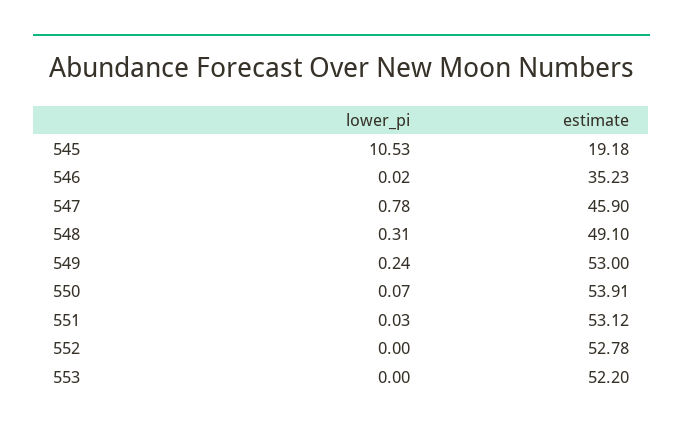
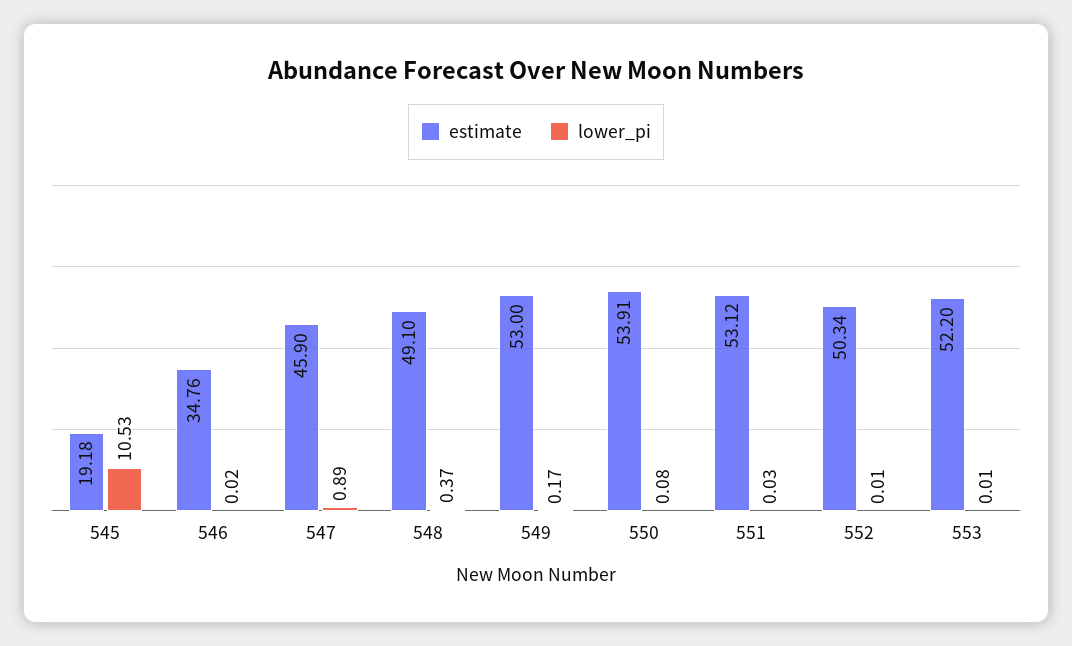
estimate, 546: 35.23 -> 34.76
lower_pi, 547: 0.78 -> 0.89
lower_pi, 548: 0.31 -> 0.37
lower_pi, 549: 0.24 -> 0.17
lower_pi, 550: 0.07 -> 0.08
lower_pi, 552: 0 -> 0.01
estimate, 552: 52.78 -> 50.34
lower_pi, 553: 0 -> 0.01

